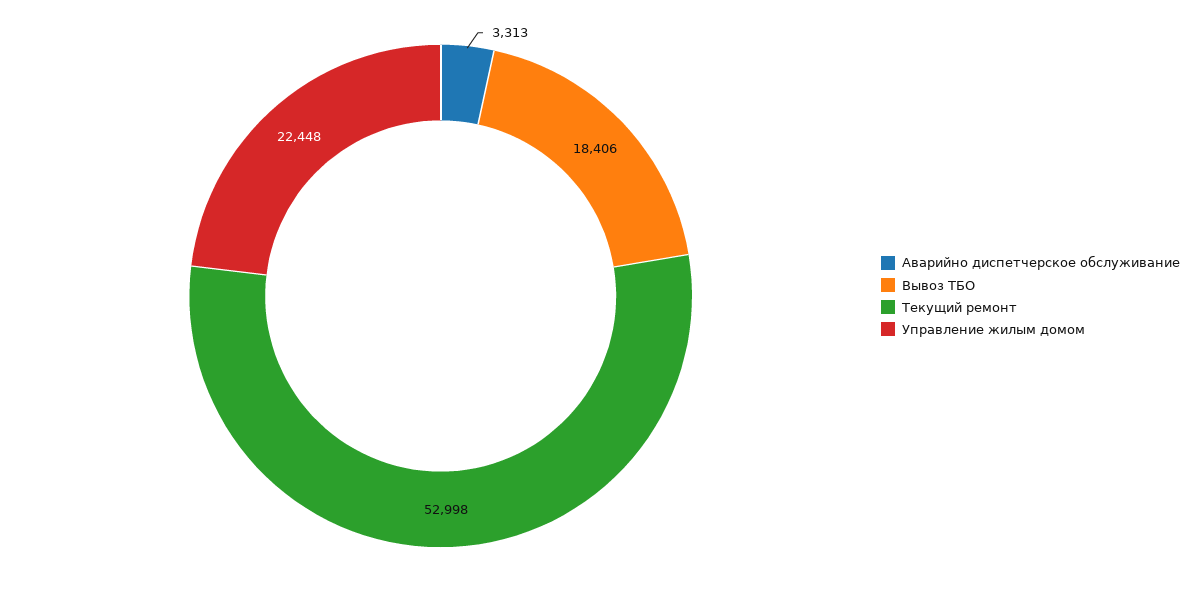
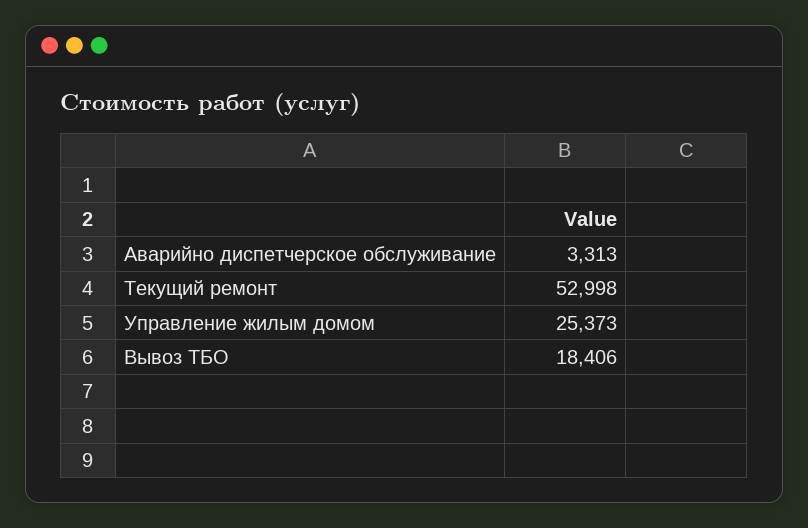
Управление жилым домом: 22448 -> 25373

